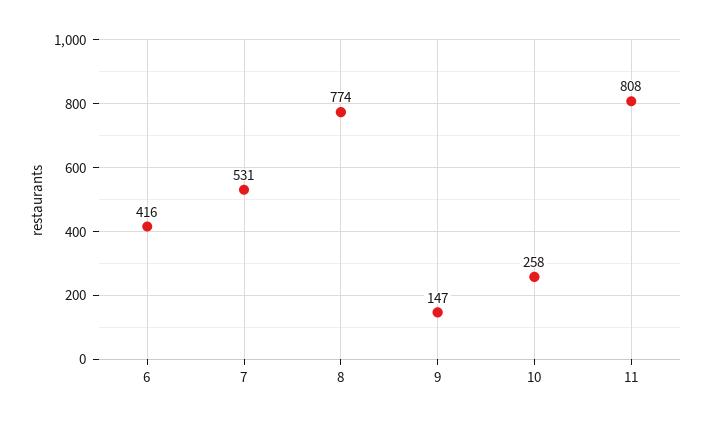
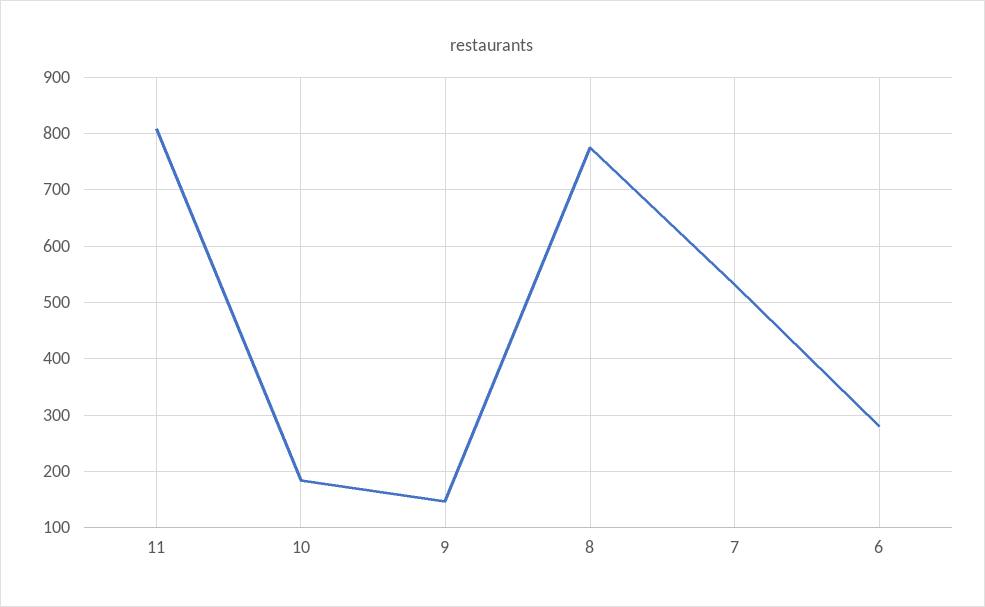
6: 416 -> 280
10: 258 -> 180

